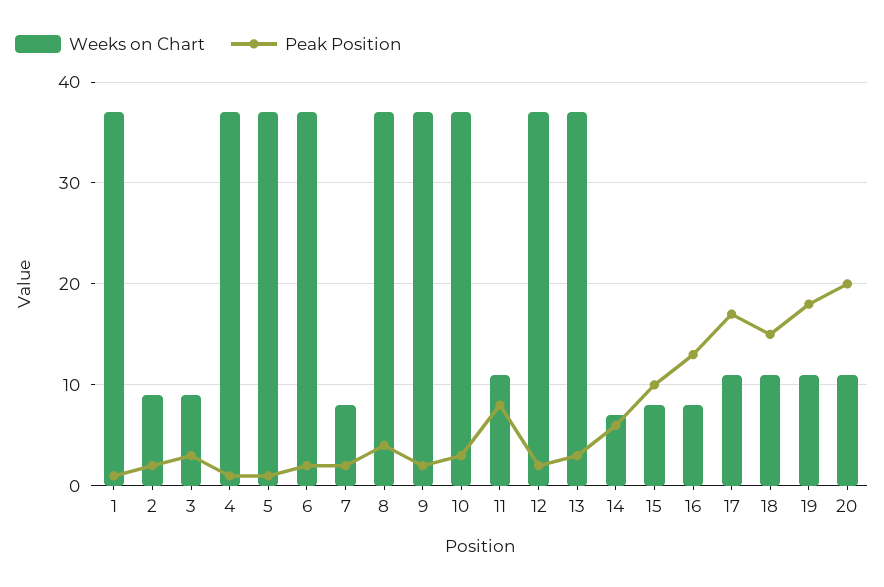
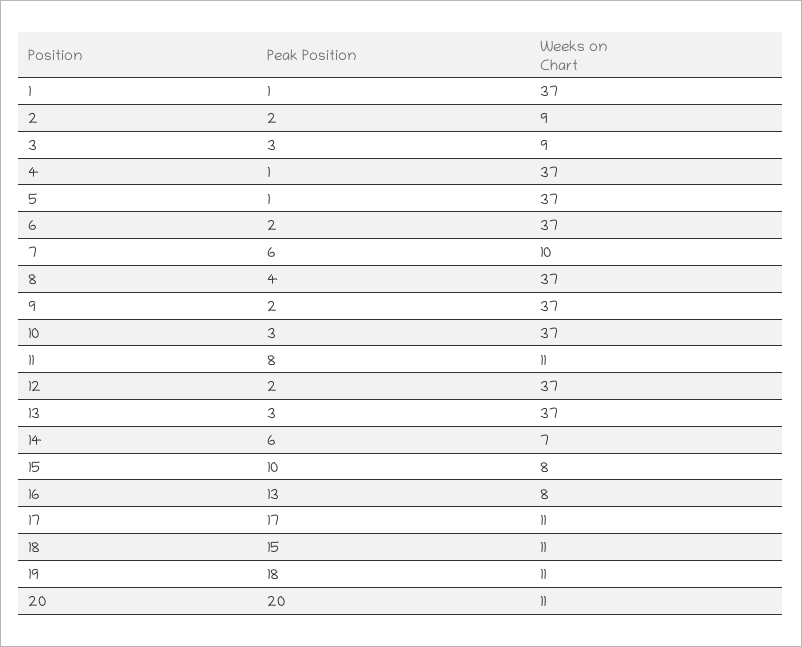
Weeks on Chart, 7: 8 -> 10
Peak Position, 7: 2 -> 6

